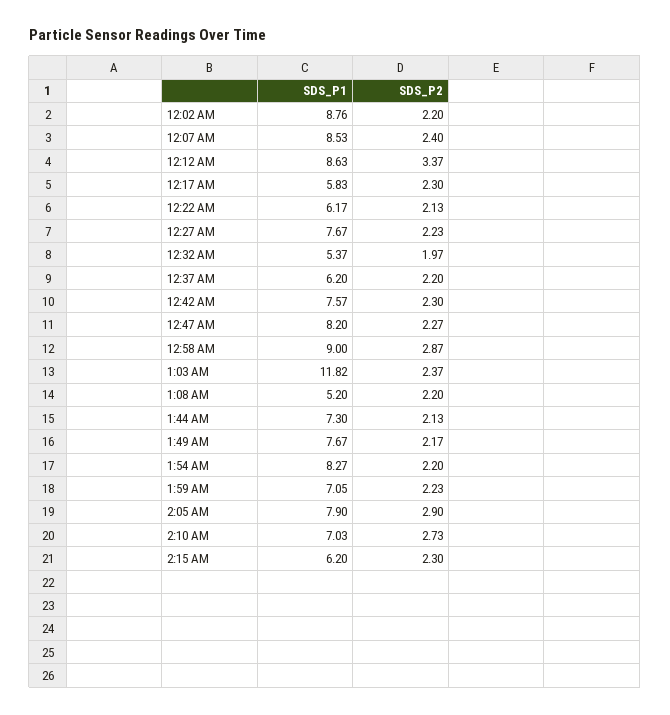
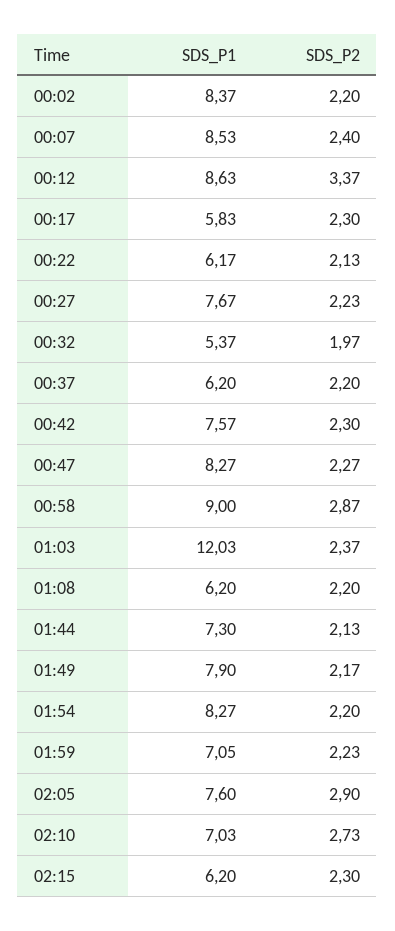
SDS_P1, 12:02 AM: 8.76 -> 8.37
SDS_P1, 12:47 AM: 8.2 -> 8.27
SDS_P1, 1:03 AM: 11.82 -> 12.03
SDS_P1, 1:08 AM: 5.2 -> 6.2
SDS_P1, 1:49 AM: 7.67 -> 7.9
SDS_P1, 2:05 AM: 7.9 -> 7.6

